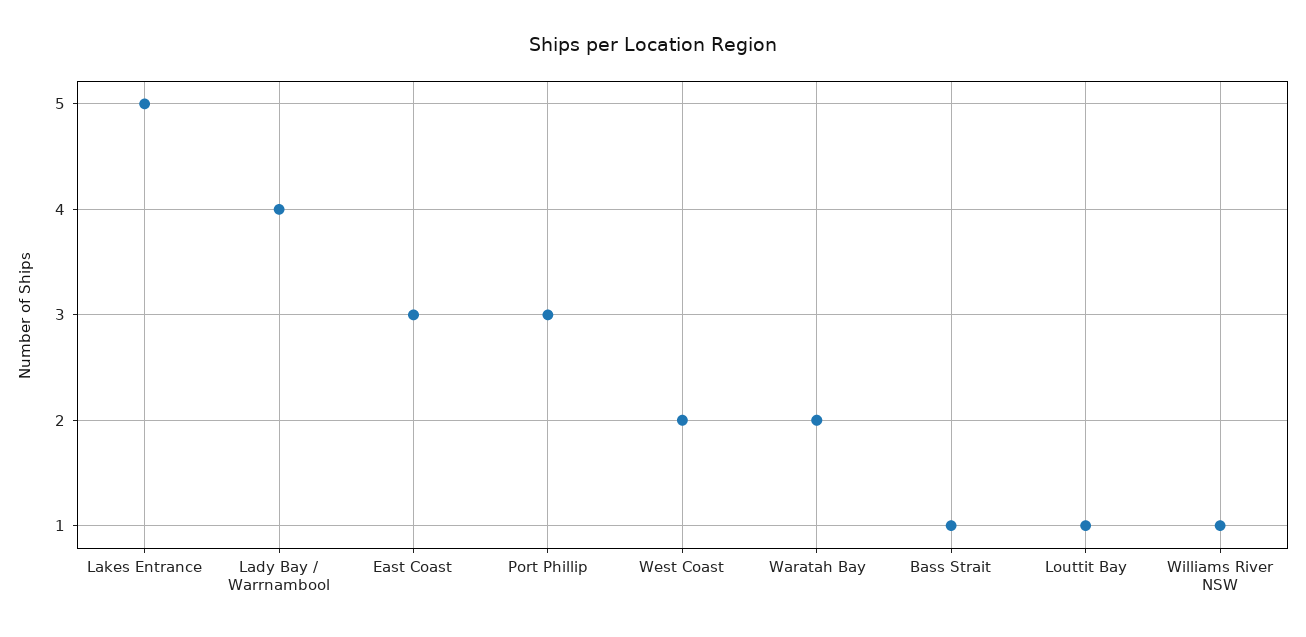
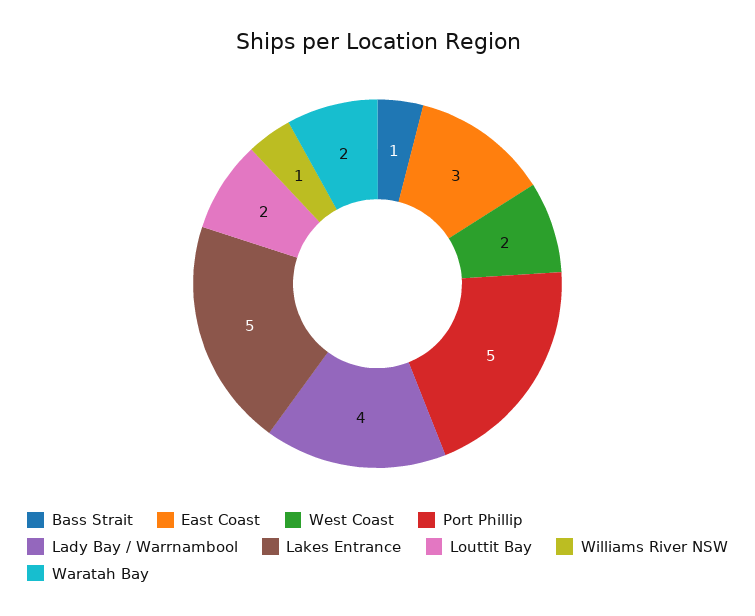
Port Phillip: 3 -> 5
Louttit Bay: 1 -> 2

